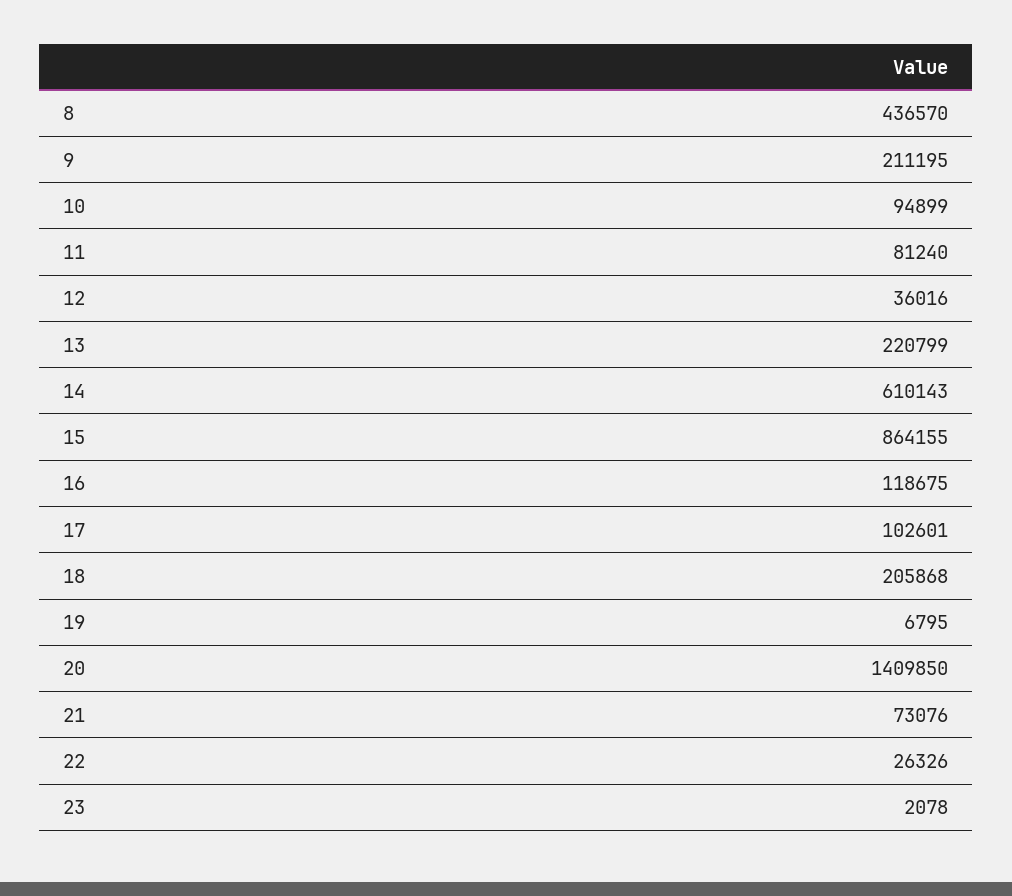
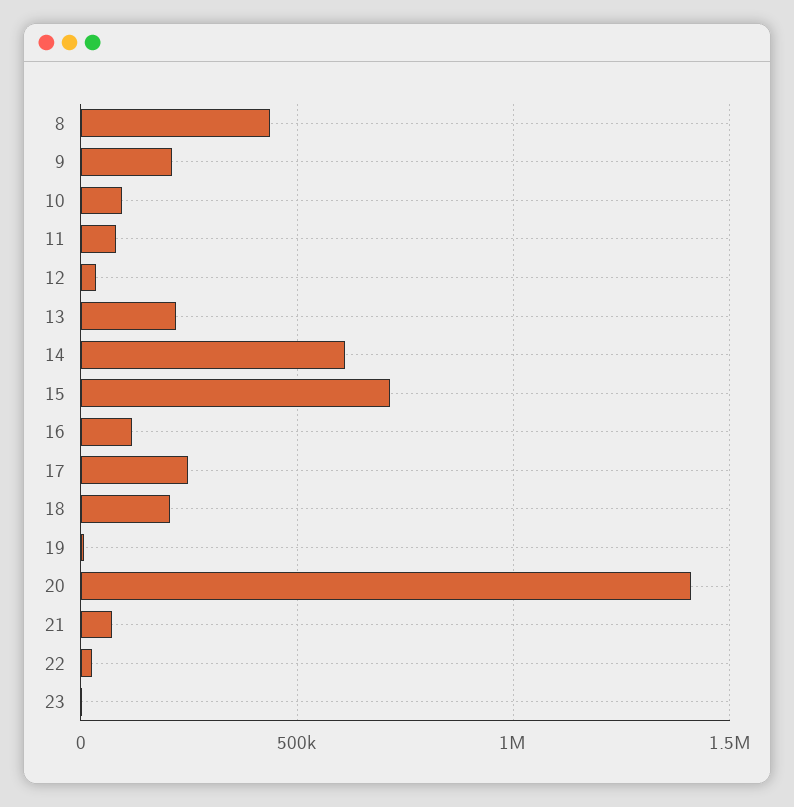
15: 864155 -> 700000
17: 102601 -> 250000

